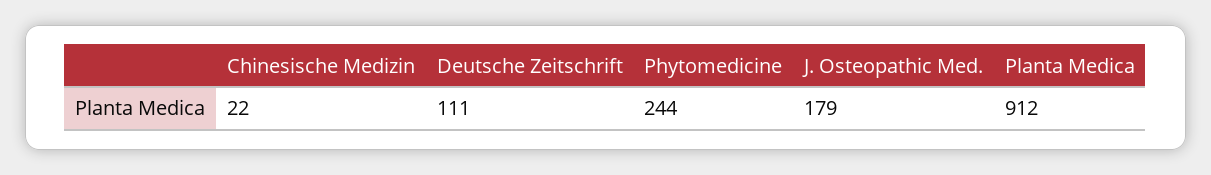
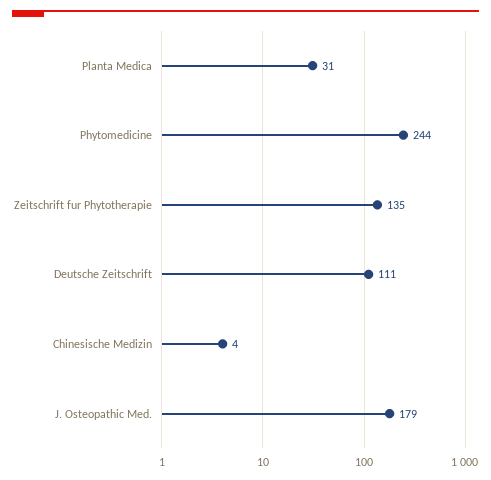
Chinesische Medizin: 22 -> 4
Planta Medica: 912 -> 31
Zeitschrift fur Phytotherapie: none -> 135

